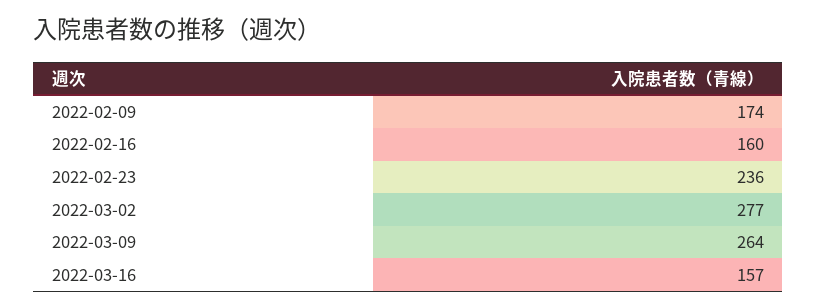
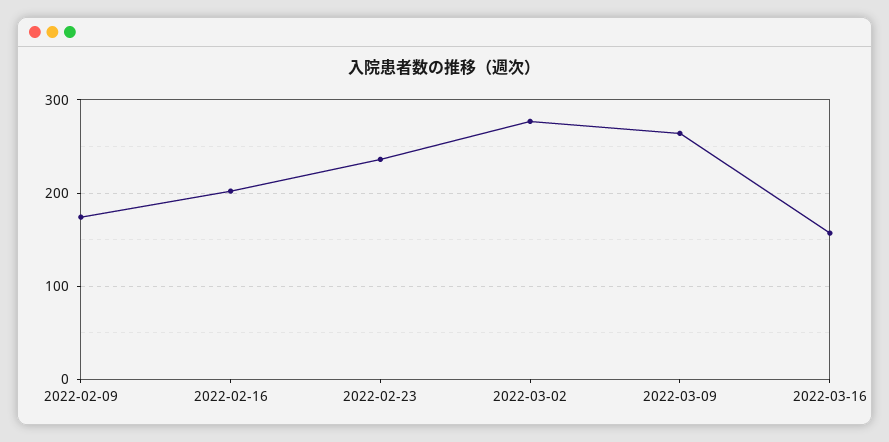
2022-02-16: 160 -> 200

